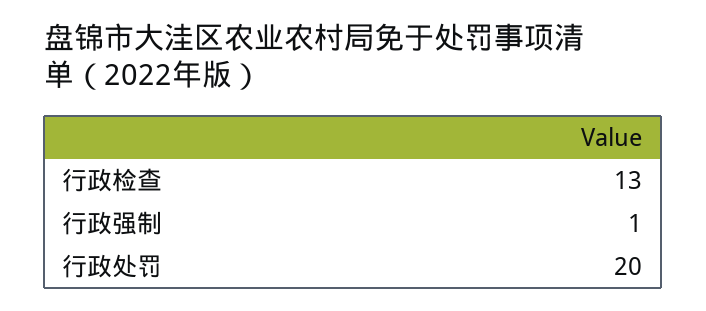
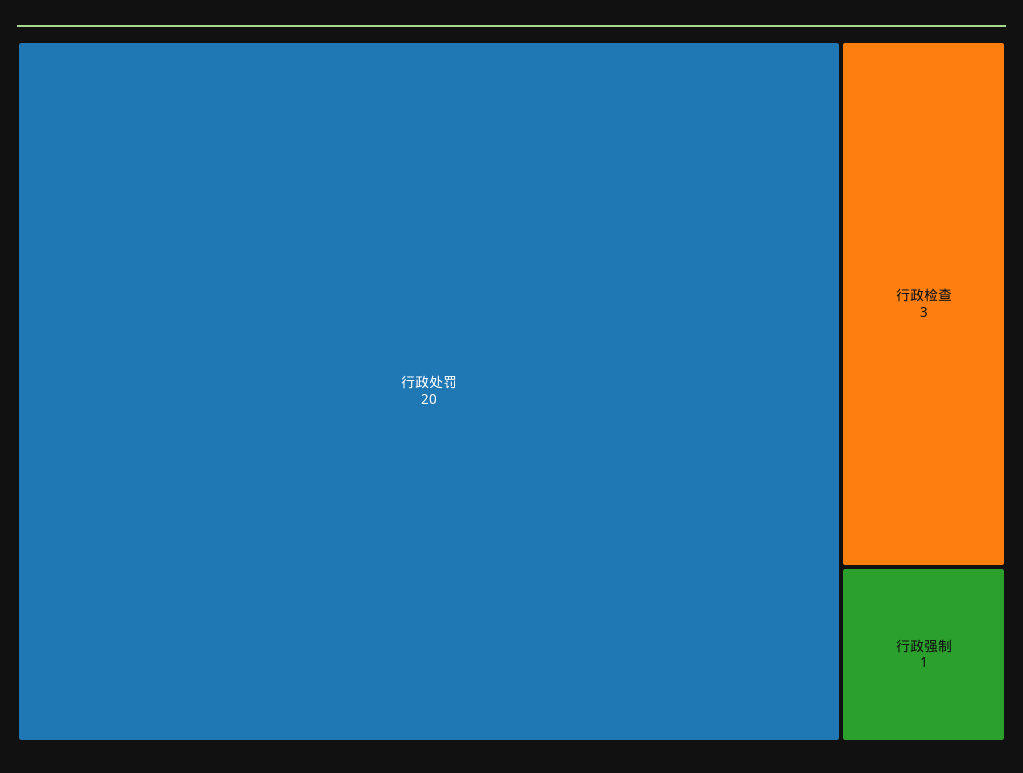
行政检查: 13 -> 3

